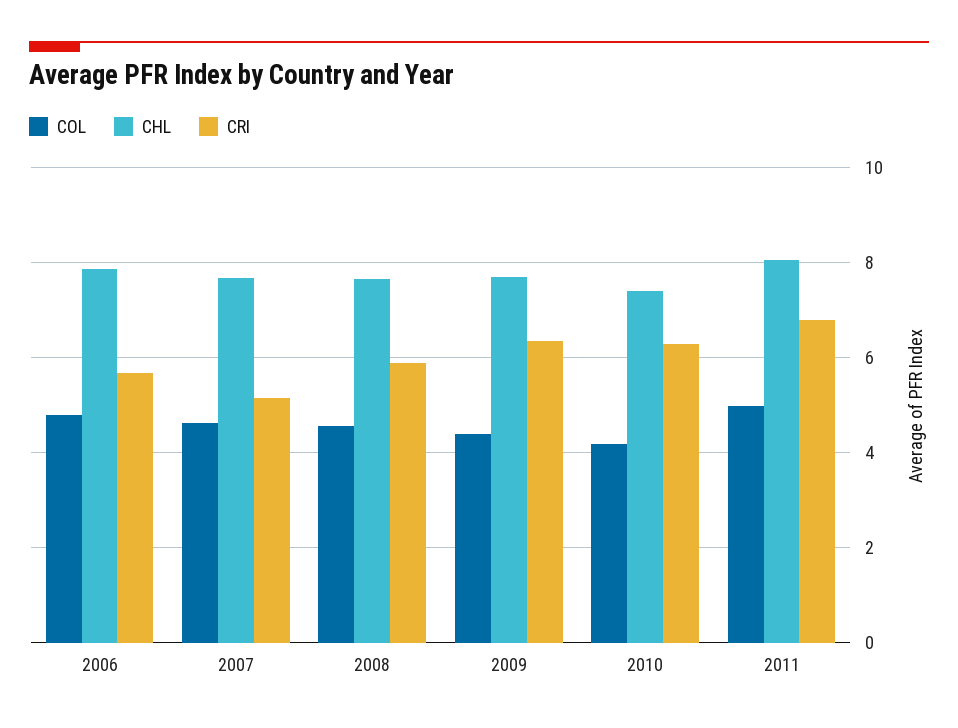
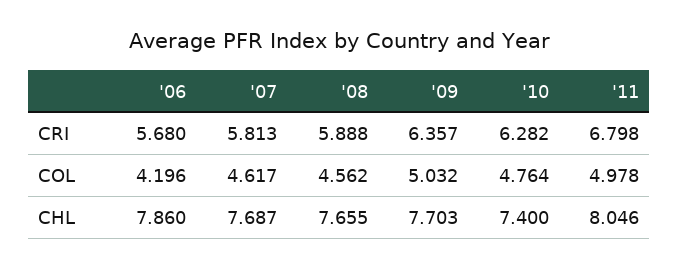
COL, 2006: 4.8 -> 4.196
CRI, 2007: 5.2 -> 5.813
COL, 2009: 4.4 -> 5.032
COL, 2010: 4.2 -> 4.764

